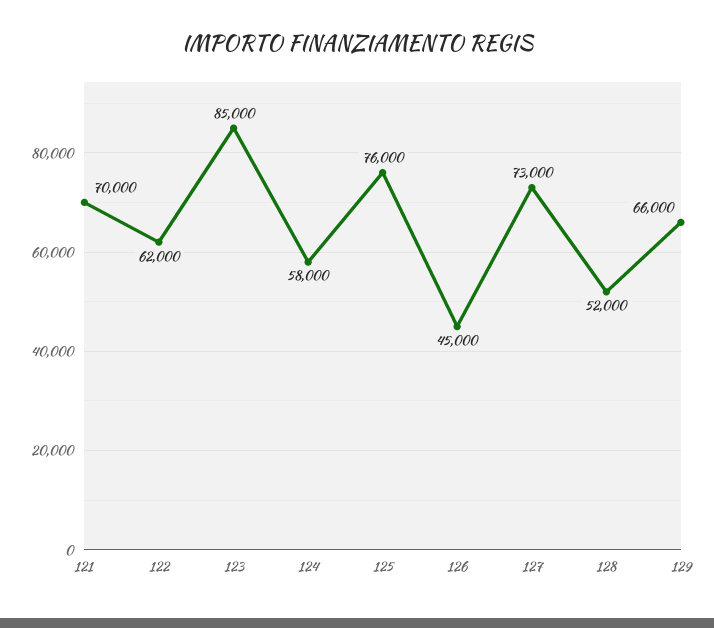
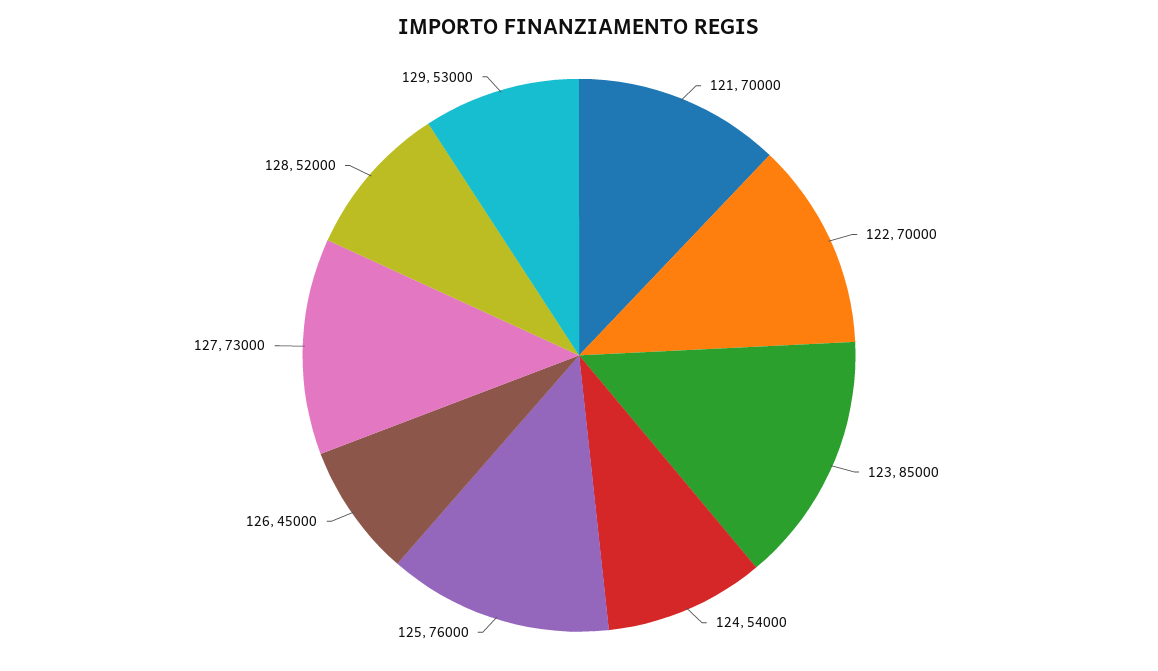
122: 62000 -> 70000
124: 58000 -> 54000
129: 66000 -> 53000

